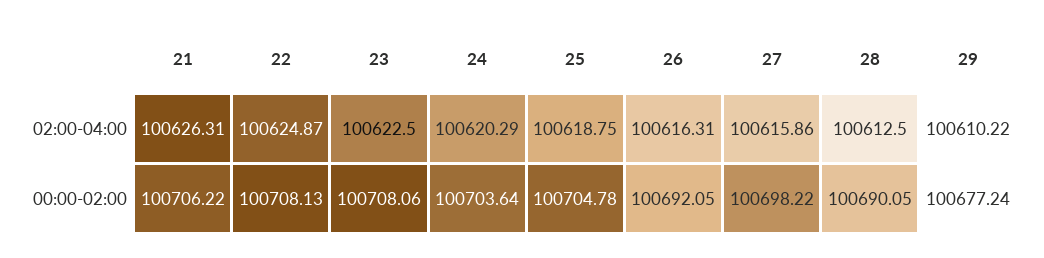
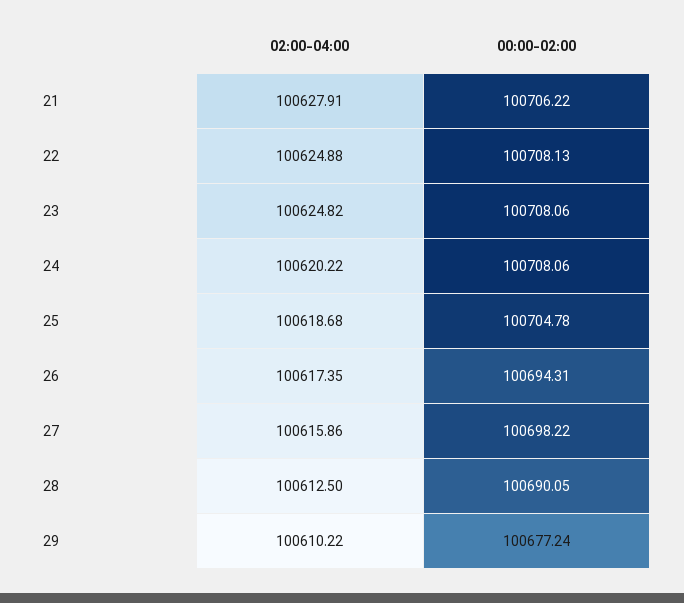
21, 02:00-04:00: 100626.31 -> 100627.91
22, 02:00-04:00: 100624.87 -> 100624.88
23, 02:00-04:00: 100622.5 -> 100624.82
24, 02:00-04:00: 100620.29 -> 100620.22
25, 02:00-04:00: 100618.75 -> 100618.68
26, 02:00-04:00: 100616.31 -> 100617.35
24, 00:00-02:00: 100703.64 -> 100708.06
26, 00:00-02:00: 100692.05 -> 100694.31

